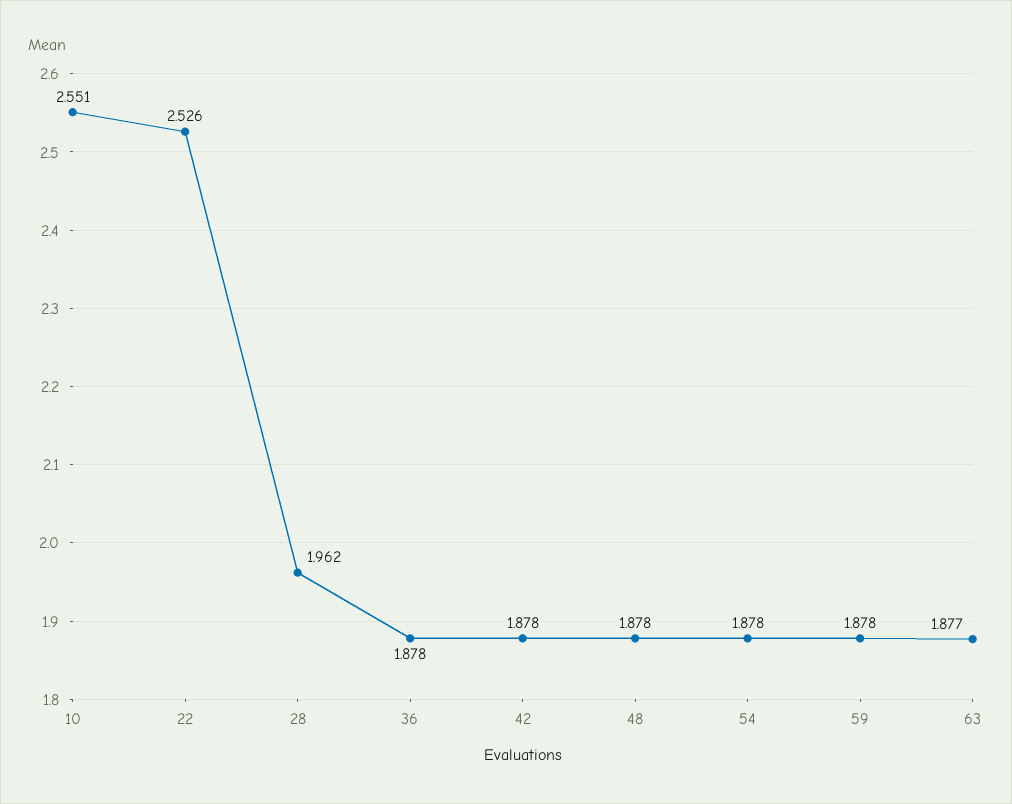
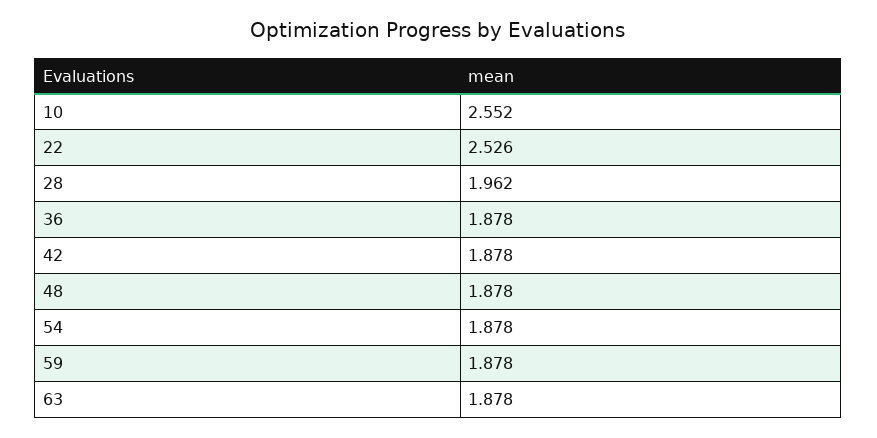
10: 2.551 -> 2.552
63: 1.877 -> 1.878

